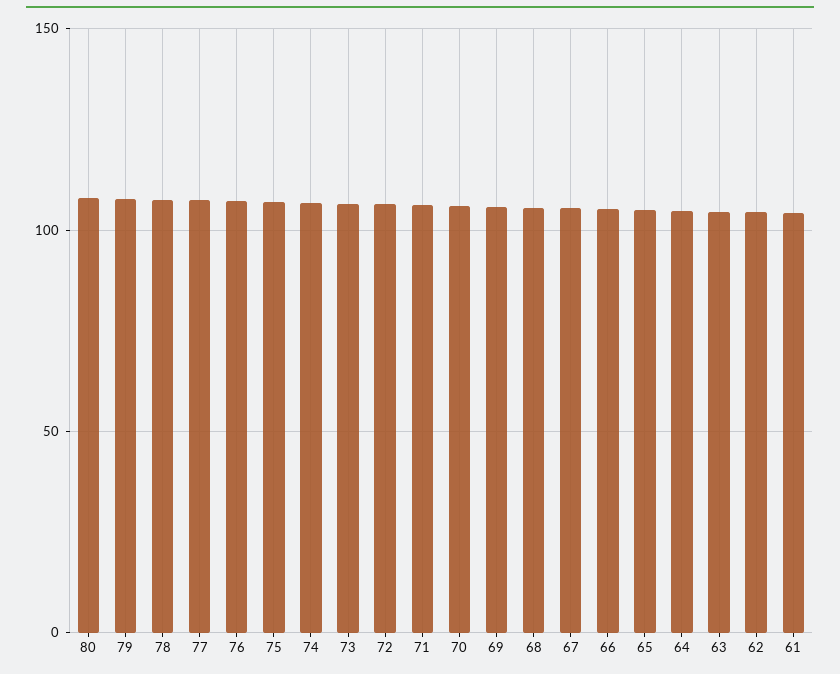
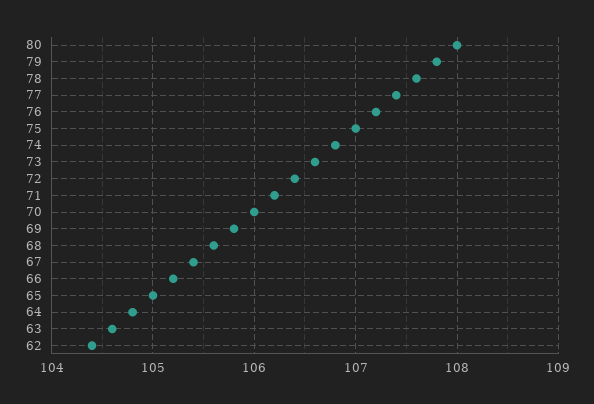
61: 105 -> none

